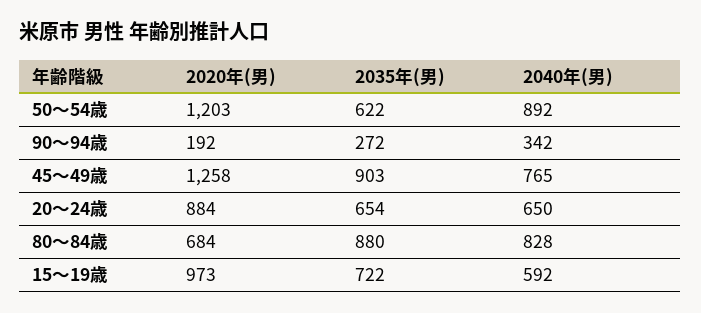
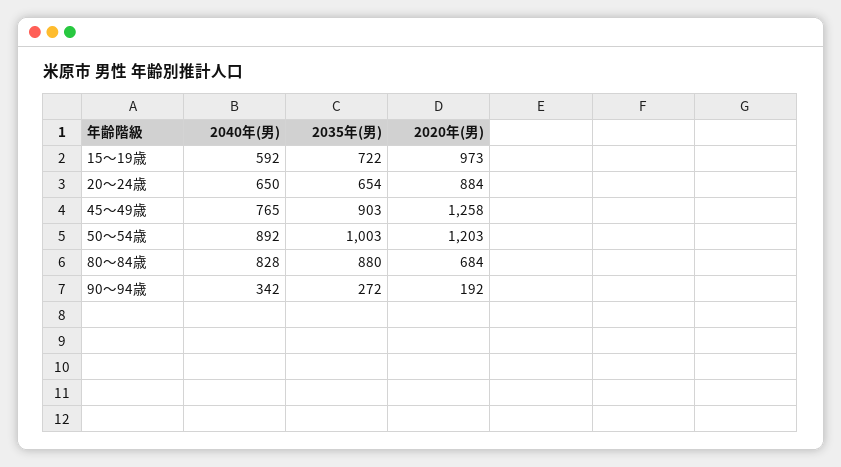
2035年(男), 50～54歳: 622 -> 1003

